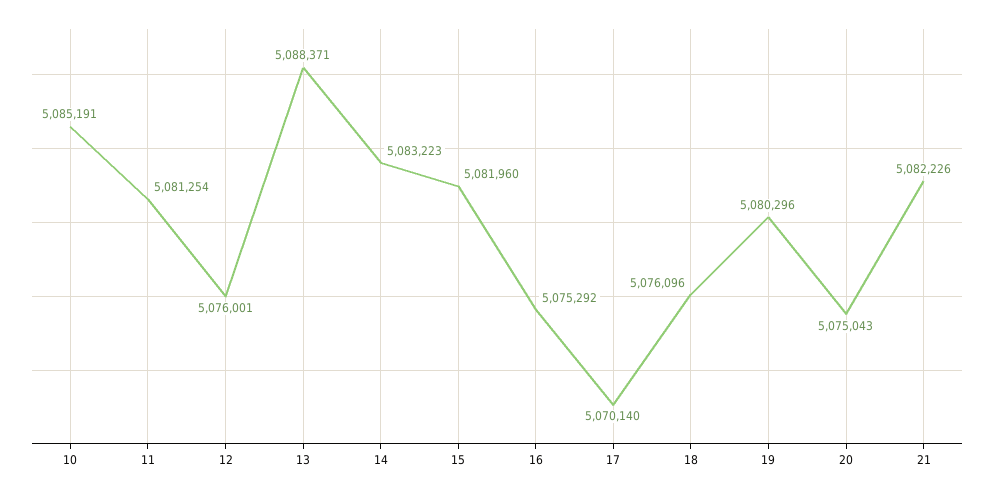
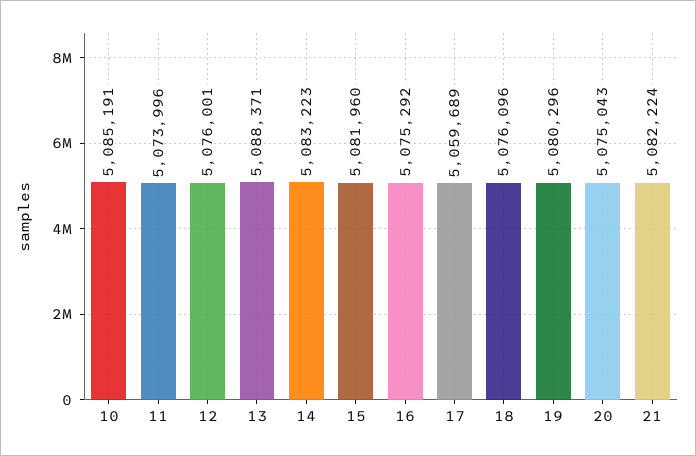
11: 5081254 -> 5073996
17: 5070140 -> 5059689
21: 5082226 -> 5082224

